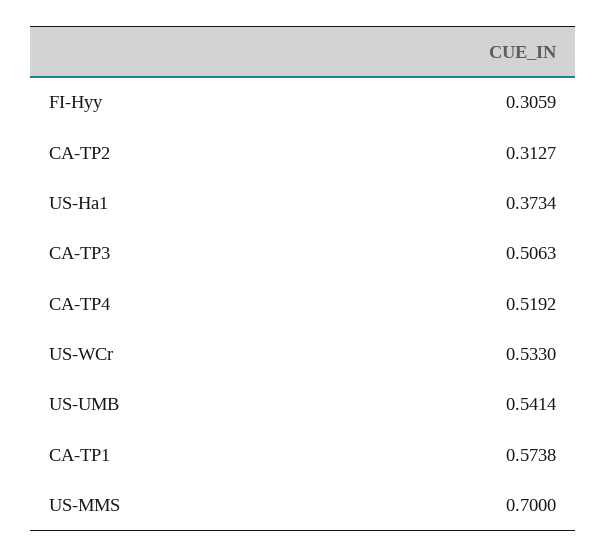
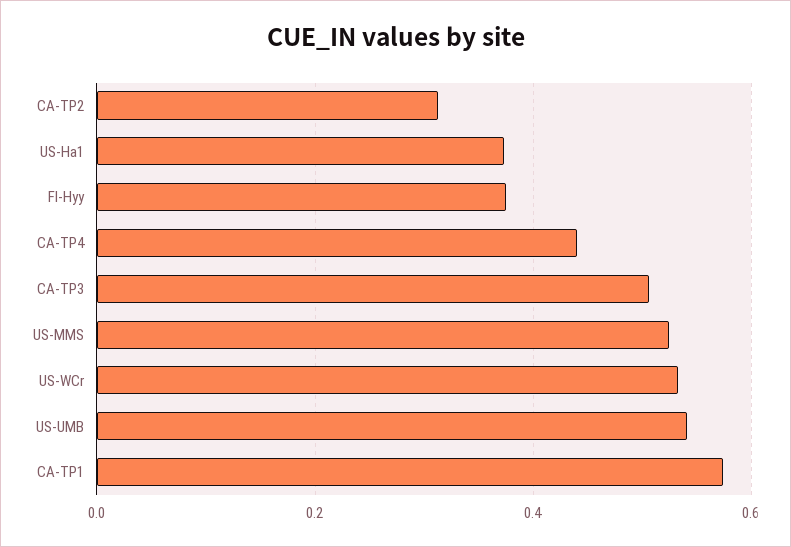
FI-Hyy: 0.3059 -> 0.38
CA-TP4: 0.5192 -> 0.44
US-MMS: 0.7 -> 0.52

